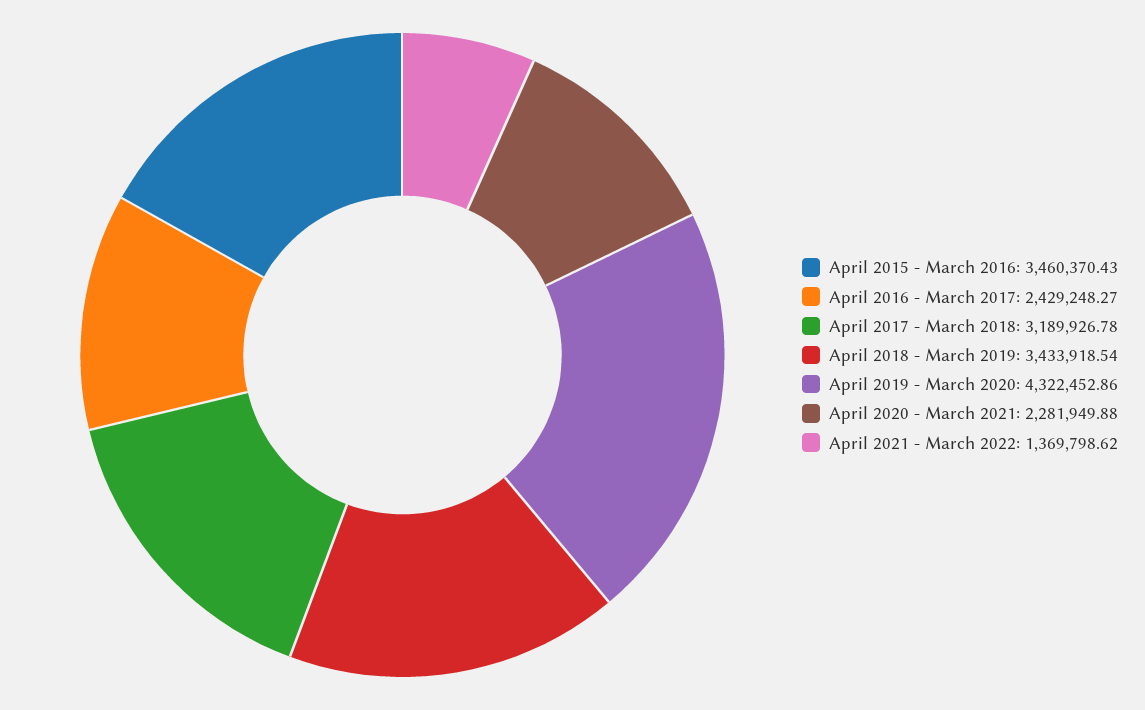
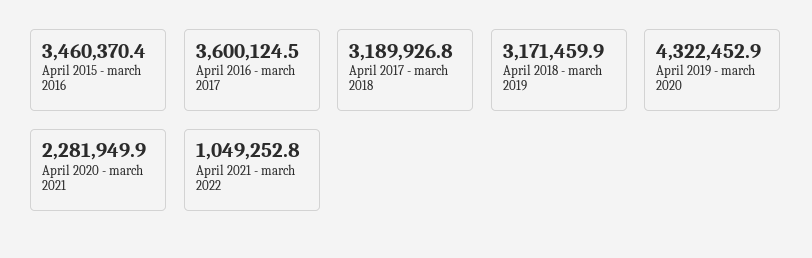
April 2016 - March 2017: 2429248.27 -> 3600124.5
April 2018 - March 2019: 3433918.54 -> 3171459.9
April 2021 - March 2022: 1369798.62 -> 1049252.8

